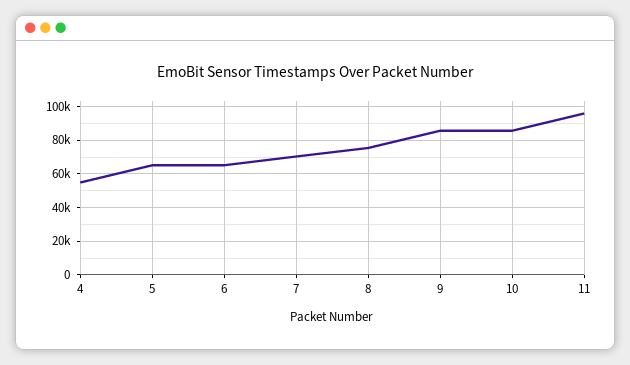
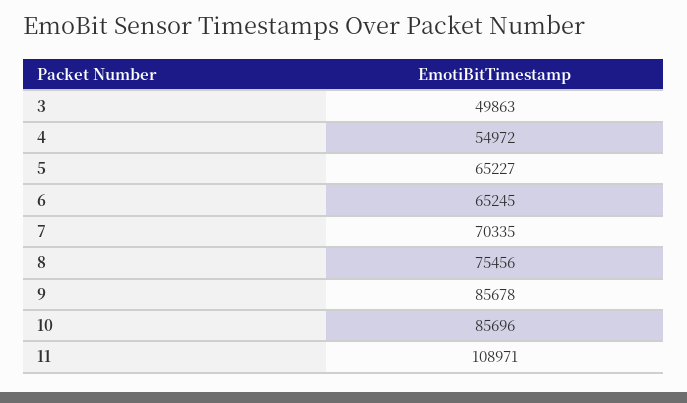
11: 95000 -> 108971
3: none -> 49863

